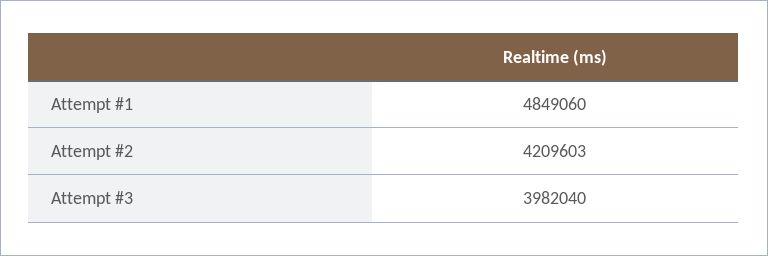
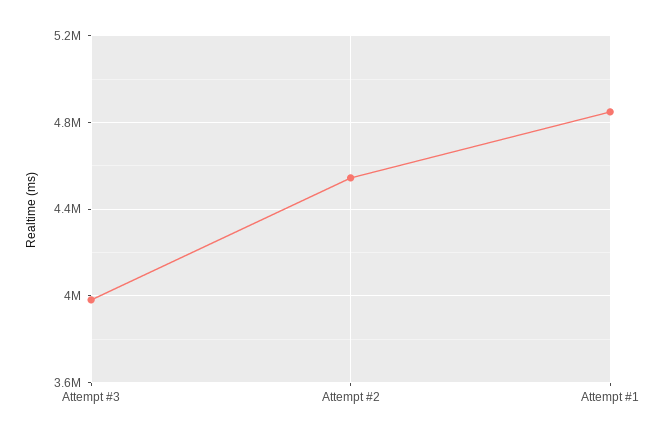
Attempt #2: 4209603 -> 4550000

